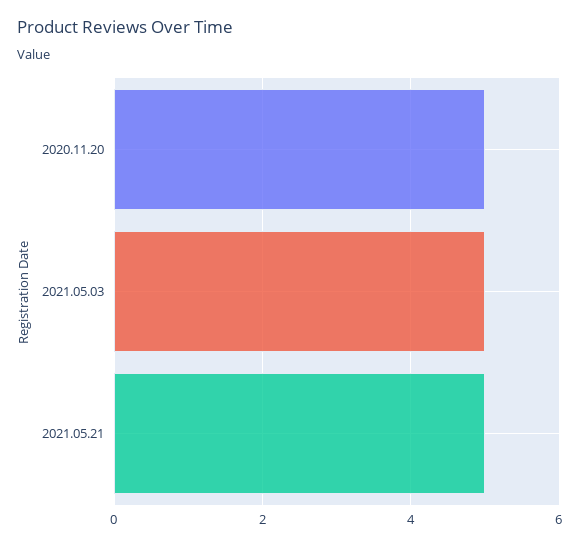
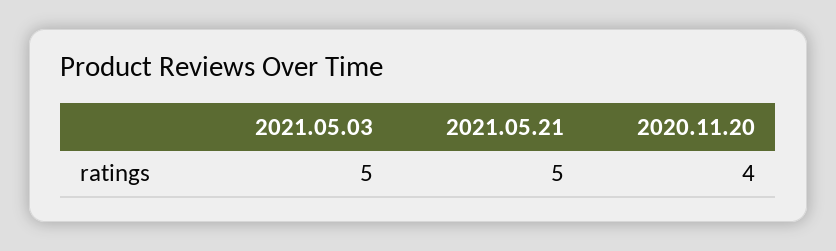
2020.11.20: 5 -> 4

